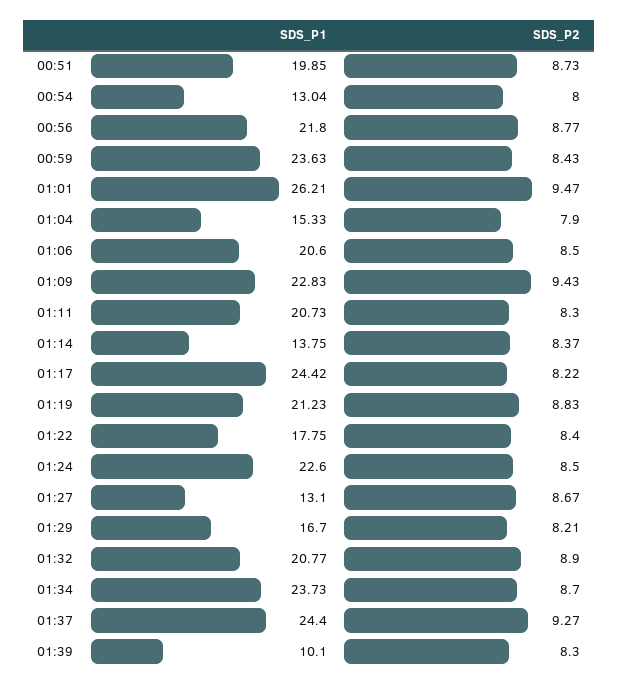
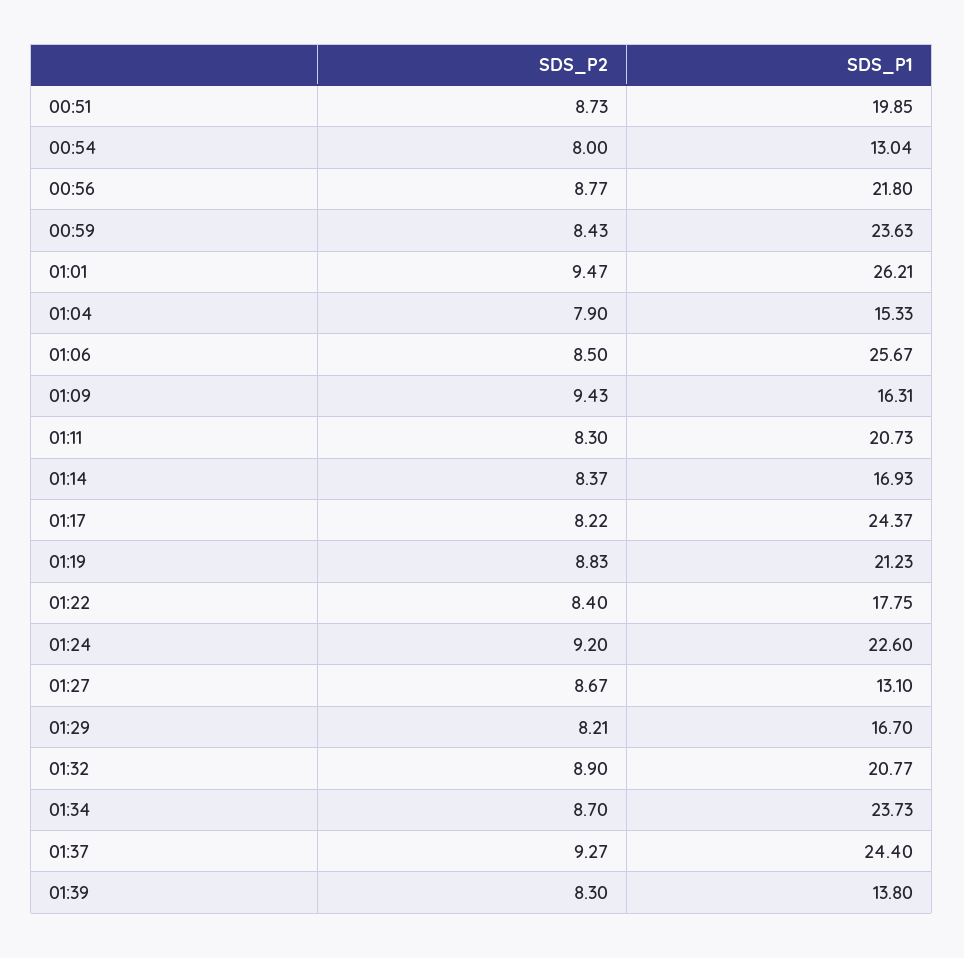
SDS_P1, 01:06: 20.6 -> 25.67
SDS_P1, 01:09: 22.83 -> 16.31
SDS_P1, 01:14: 13.75 -> 16.93
SDS_P1, 01:17: 24.42 -> 24.37
SDS_P2, 01:24: 8.5 -> 9.2
SDS_P1, 01:39: 10.1 -> 13.8

